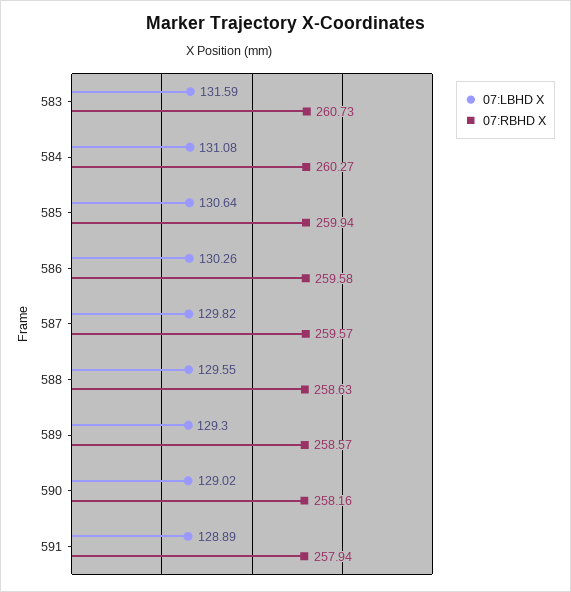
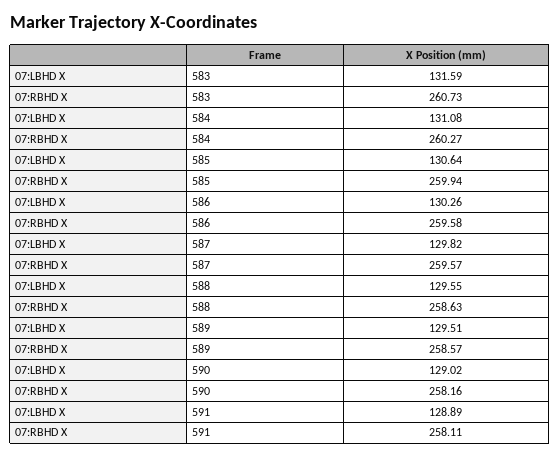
07:LBHD X, 589: 129.3 -> 129.51
07:RBHD X, 591: 257.94 -> 258.11

